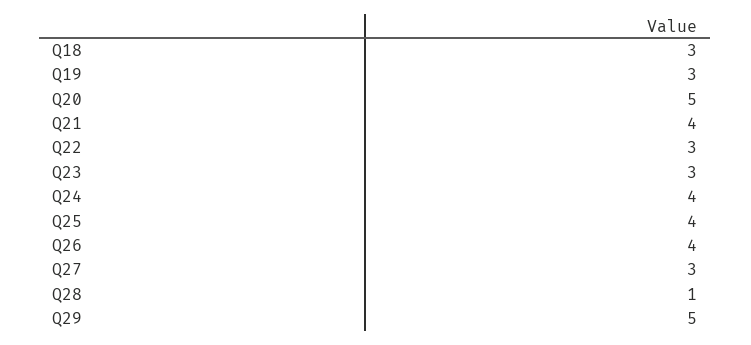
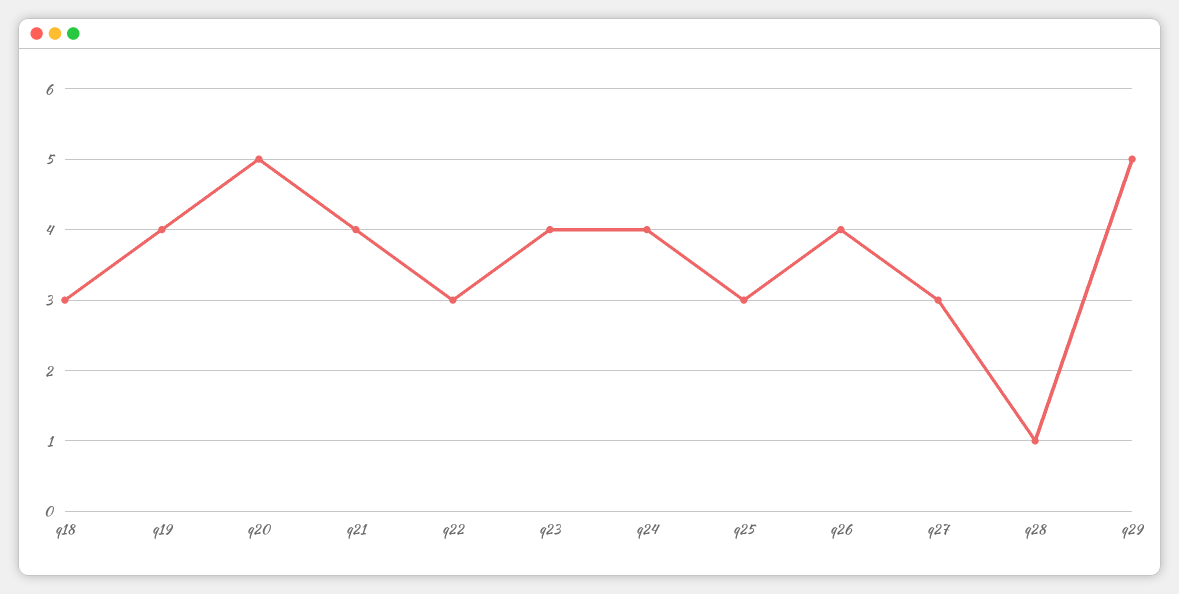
Q19: 3 -> 4
Q23: 3 -> 4
Q25: 4 -> 3

